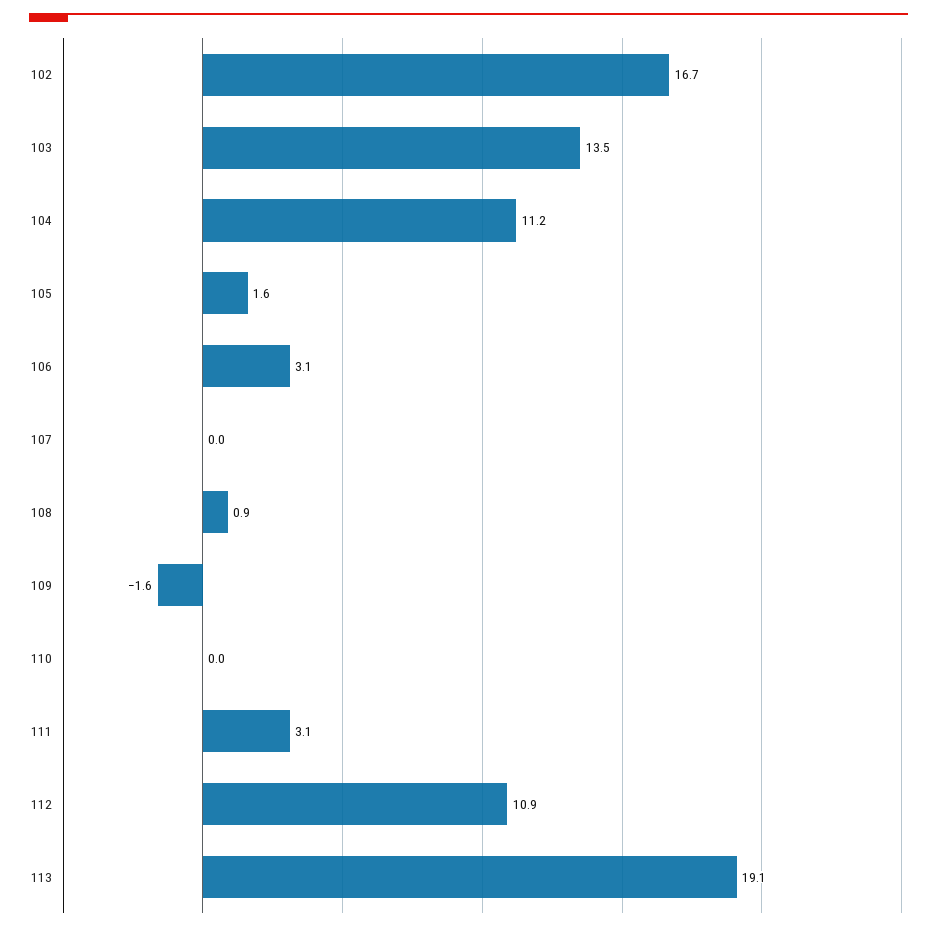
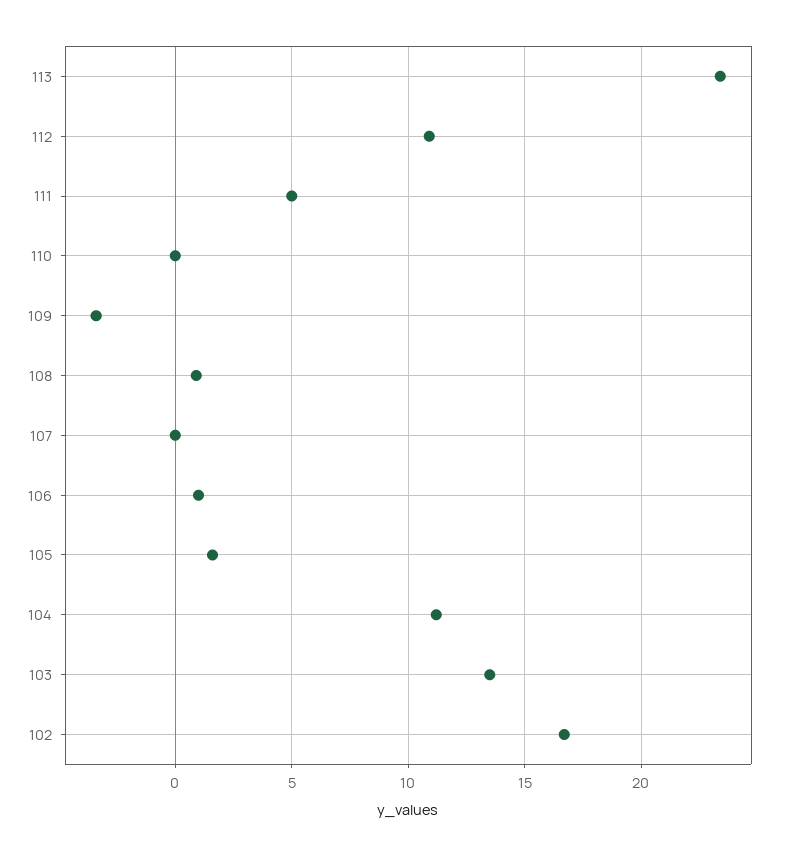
106: 3.1 -> 1
109: -1.6 -> -3.5
111: 3.1 -> 5
113: 19.1 -> 23.5

